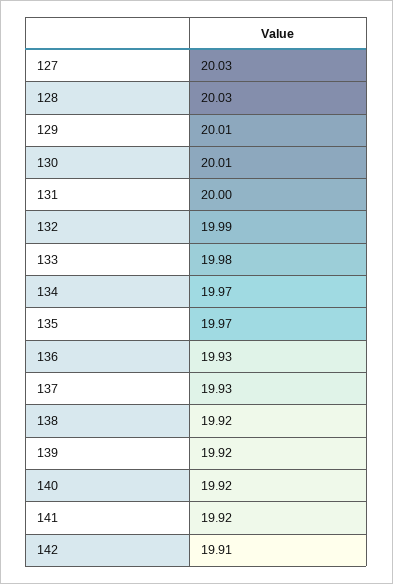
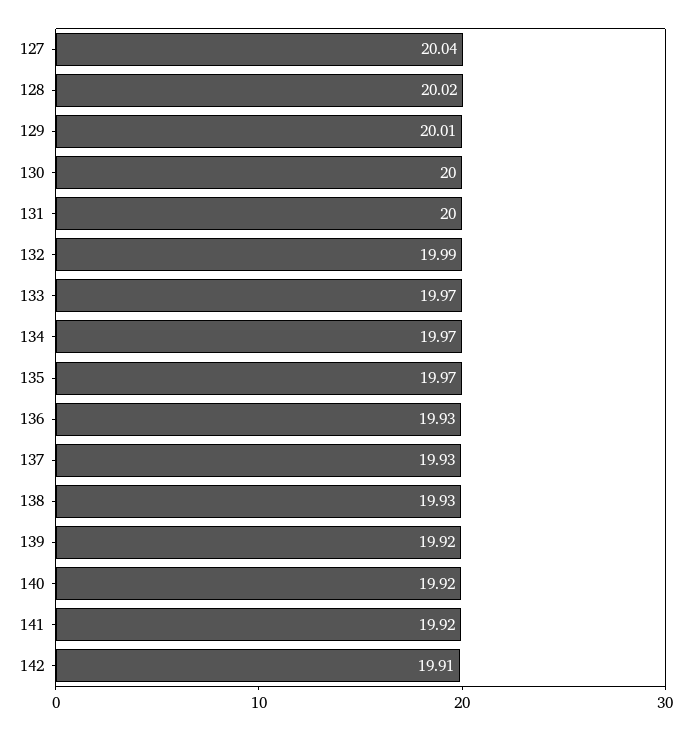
127: 20.03 -> 20.04
128: 20.03 -> 20.02
130: 20.01 -> 20
133: 19.98 -> 19.97
138: 19.92 -> 19.93

